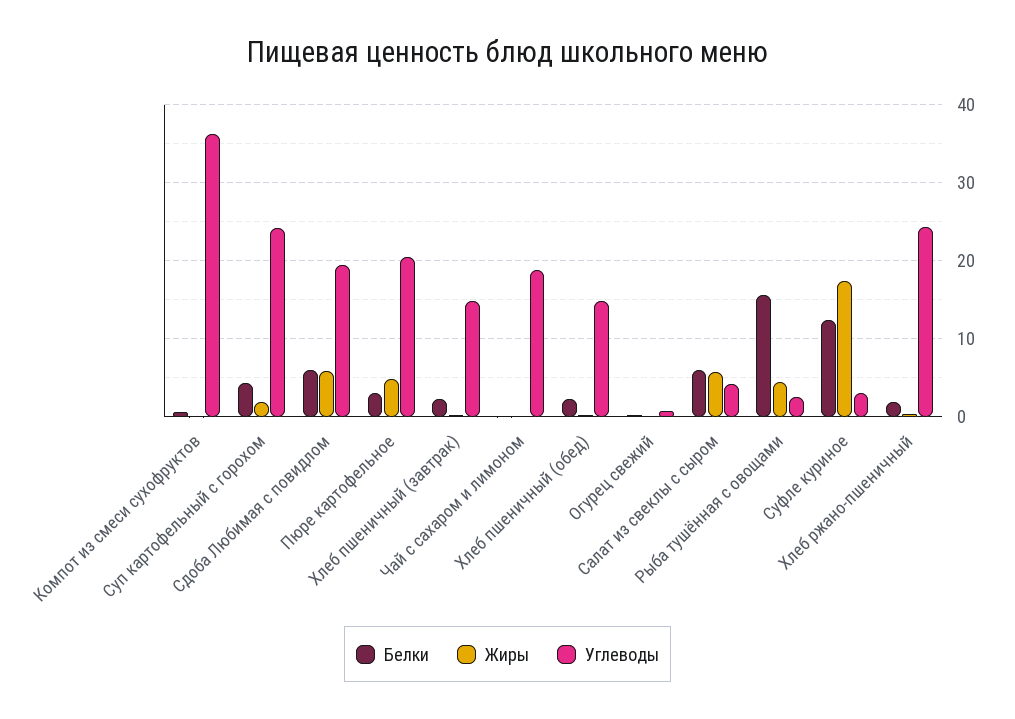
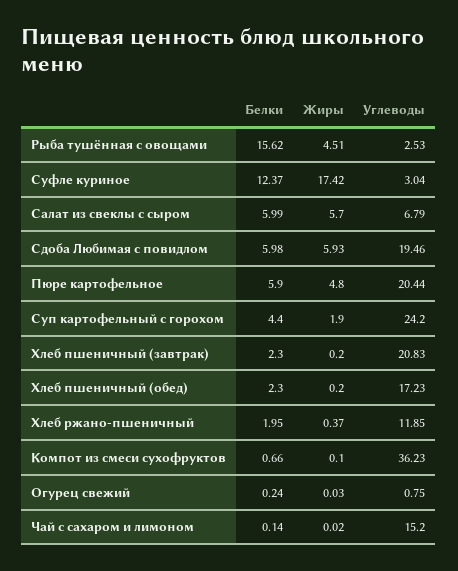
Белки, Пюре картофельное: 3 -> 5.9
Углеводы, Хлеб пшеничный (завтрак): 15 -> 20.83
Углеводы, Чай с сахаром и лимоном: 19 -> 15.2
Углеводы, Хлеб пшеничный (обед): 15 -> 17.23
Углеводы, Салат из свеклы с сыром: 4 -> 6.79
Углеводы, Хлеб ржано-пшеничный: 24 -> 11.85

